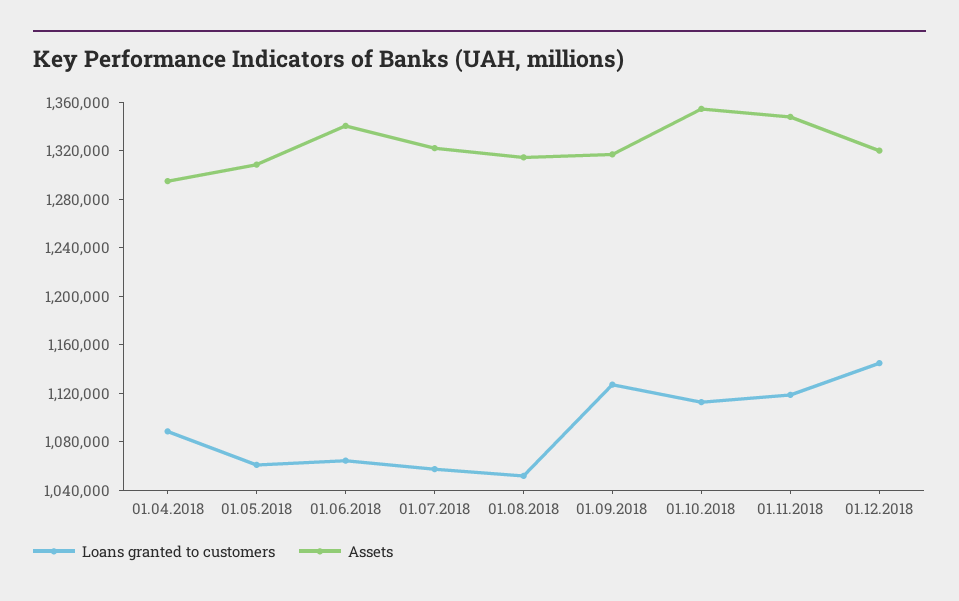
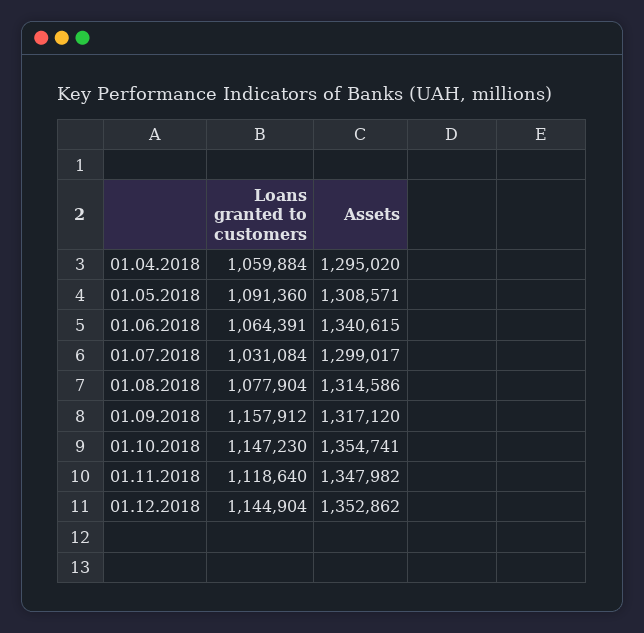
Loans granted to customers, 01.04.2018: 1090000 -> 1059884
Loans granted to customers, 01.05.2018: 1060000 -> 1091360
Loans granted to customers, 01.07.2018: 1060000 -> 1031084
Assets, 01.07.2018: 1320000 -> 1299017
Loans granted to customers, 01.08.2018: 1050000 -> 1077904
Loans granted to customers, 01.09.2018: 1130000 -> 1157912
Loans granted to customers, 01.10.2018: 1110000 -> 1147230
Assets, 01.12.2018: 1320000 -> 1352862

